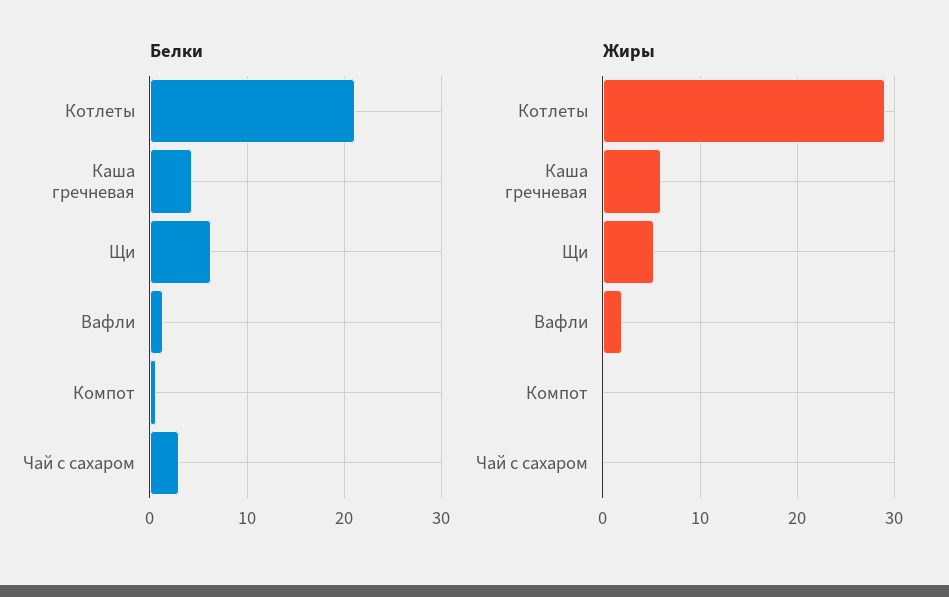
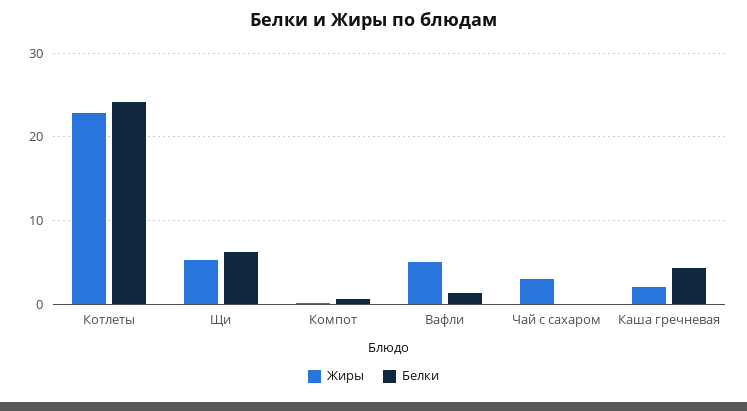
Белки, Котлеты: 21 -> 24
Белки, Чай с сахаром: 3 -> 0
Жиры, Котлеты: 29 -> 23
Жиры, Каша гречневая: 6 -> 2
Жиры, Вафли: 2 -> 5
Жиры, Чай с сахаром: 0 -> 3

